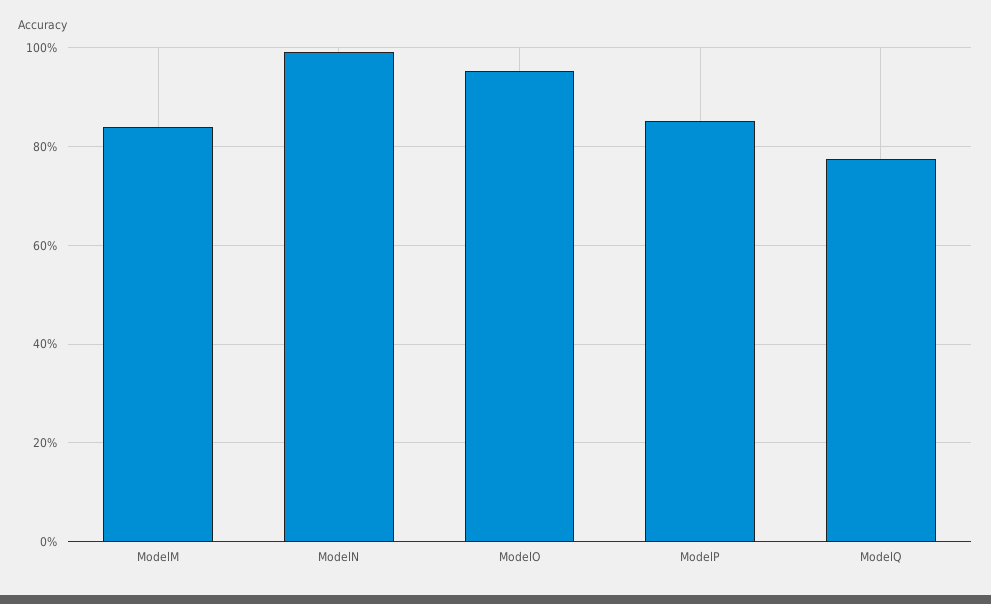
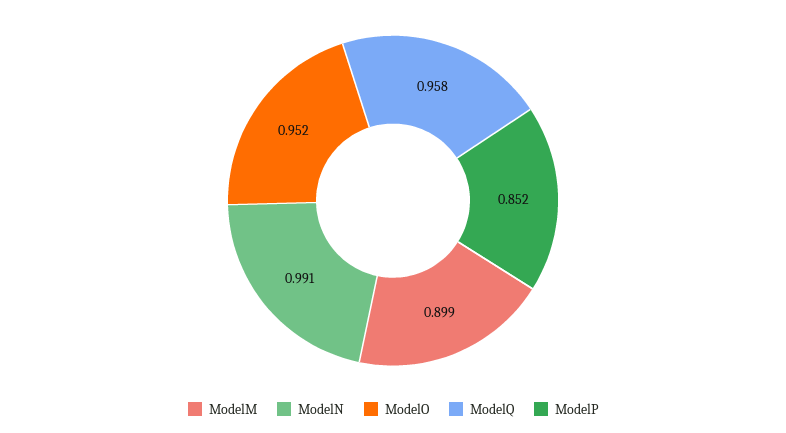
ModelM: 0.84 -> 0.899
ModelQ: 0.78 -> 0.958

